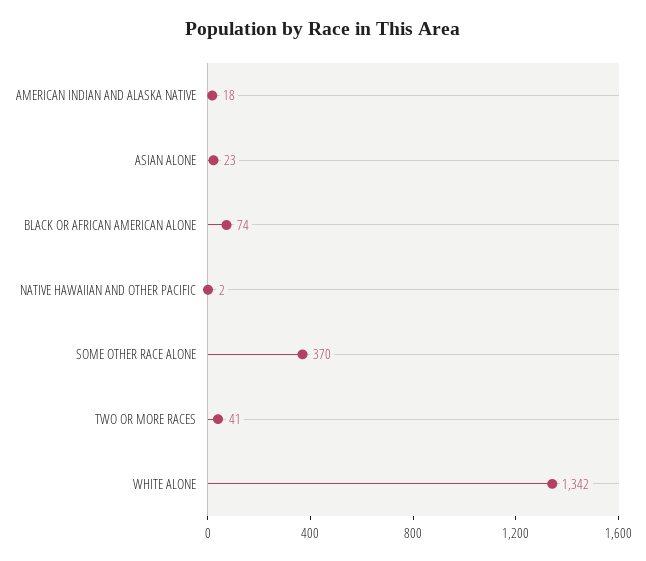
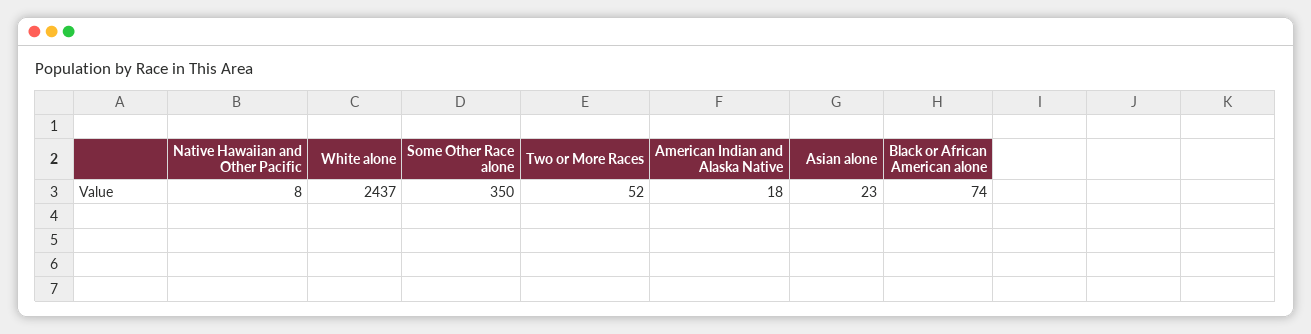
NATIVE HAWAIIAN AND OTHER PACIFIC: 2 -> 8
SOME OTHER RACE ALONE: 370 -> 350
TWO OR MORE RACES: 41 -> 52
WHITE ALONE: 1342 -> 2437

